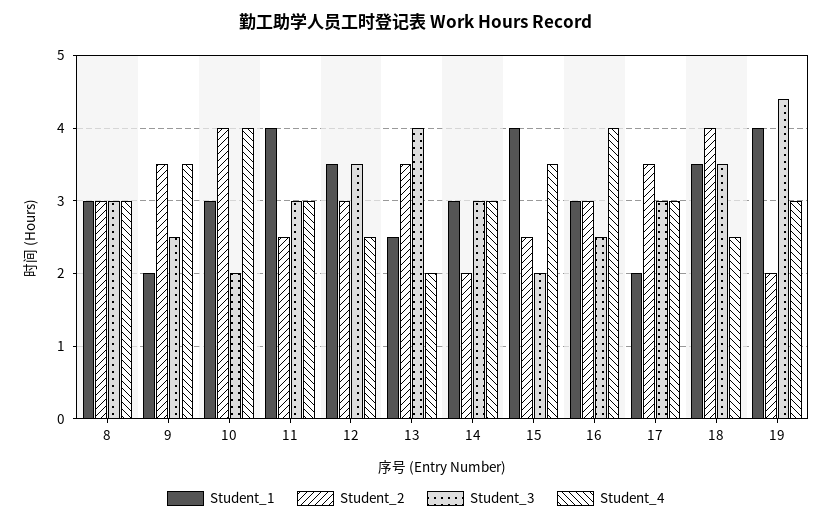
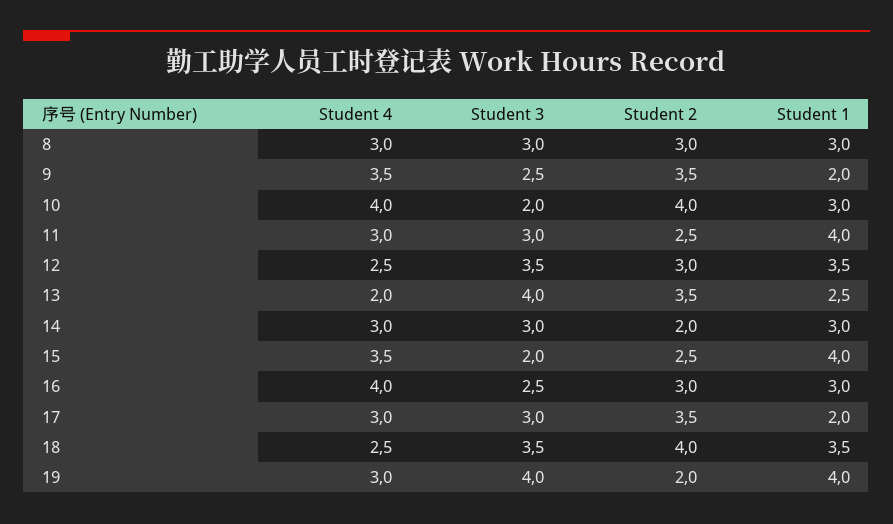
Student_3, 19: 4.4 -> 4

